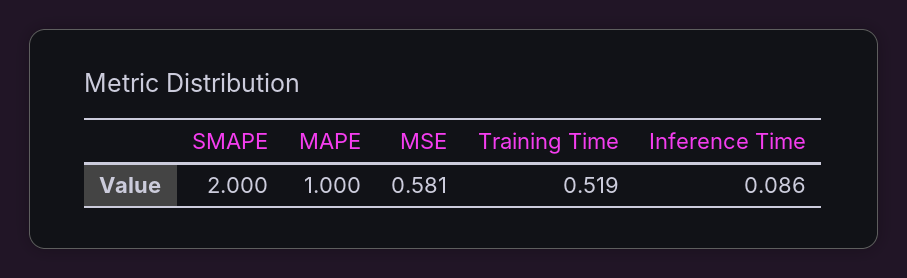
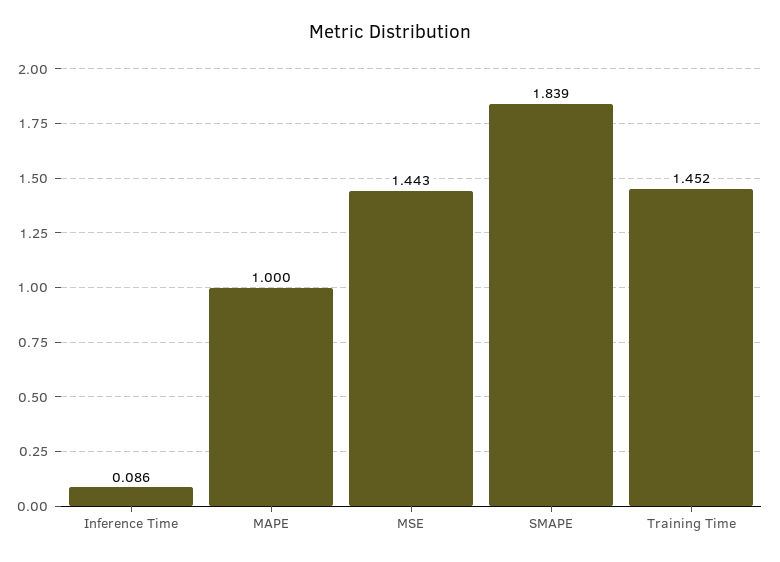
SMAPE: 2 -> 1.839
MSE: 0.581 -> 1.443
Training Time: 0.519 -> 1.452

